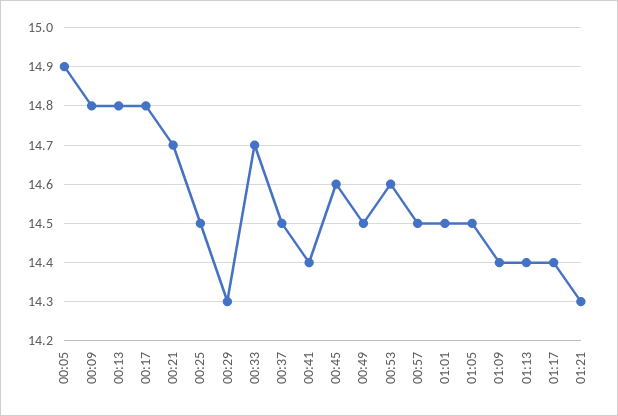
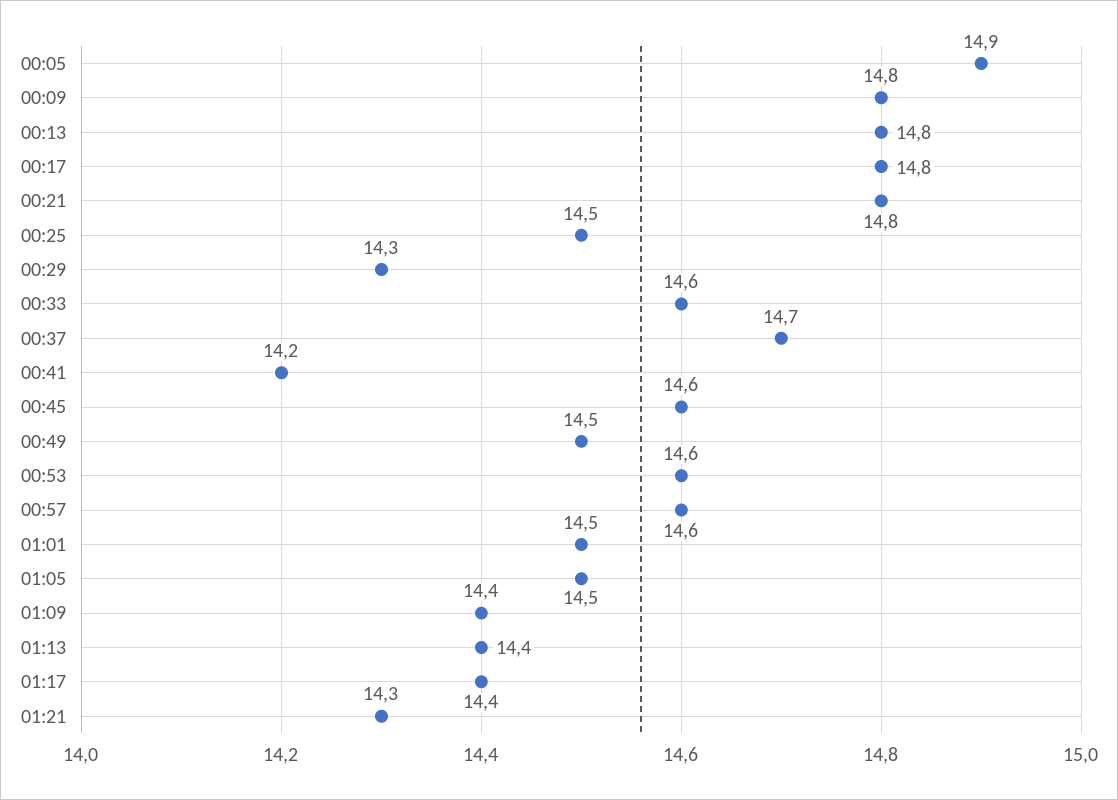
00:21: 14.7 -> 14.8
00:33: 14.7 -> 14.6
00:37: 14.5 -> 14.7
00:41: 14.4 -> 14.2
00:57: 14.5 -> 14.6

